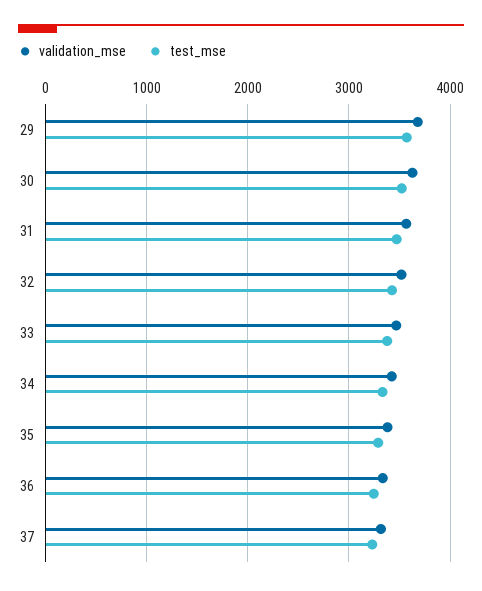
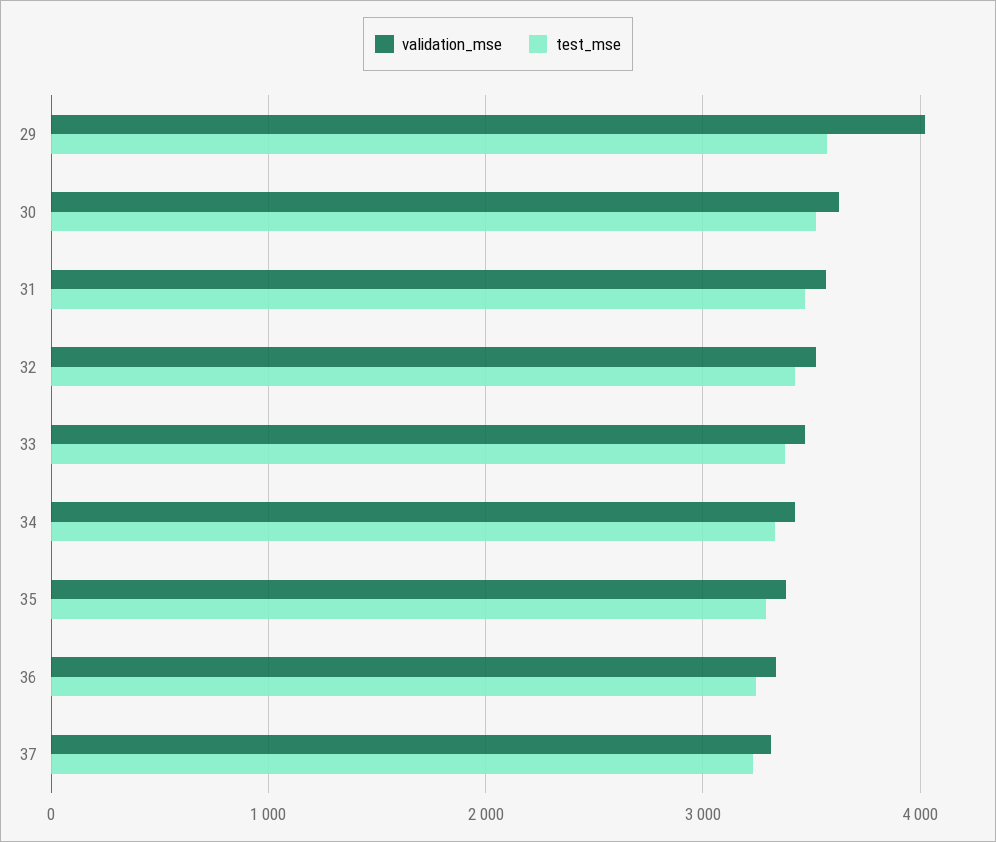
validation_mse, 29: 3700 -> 4000

